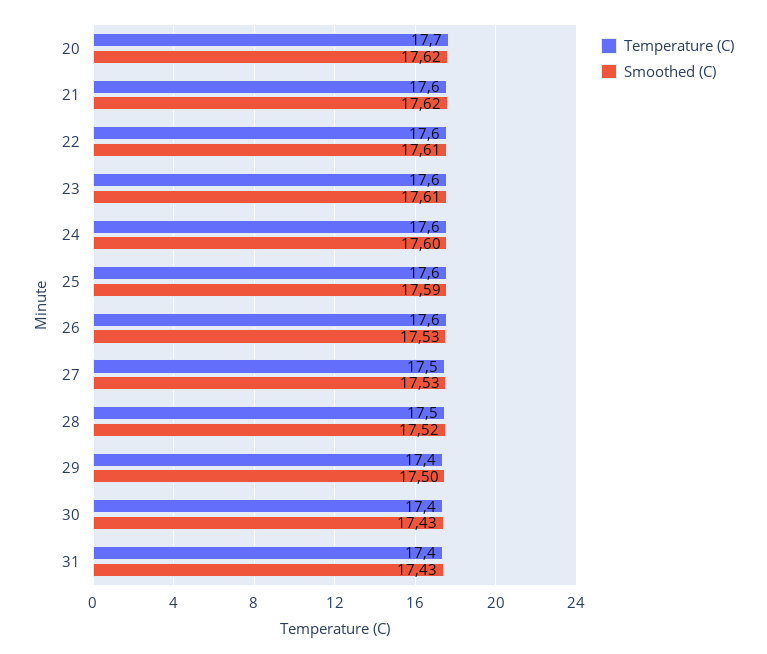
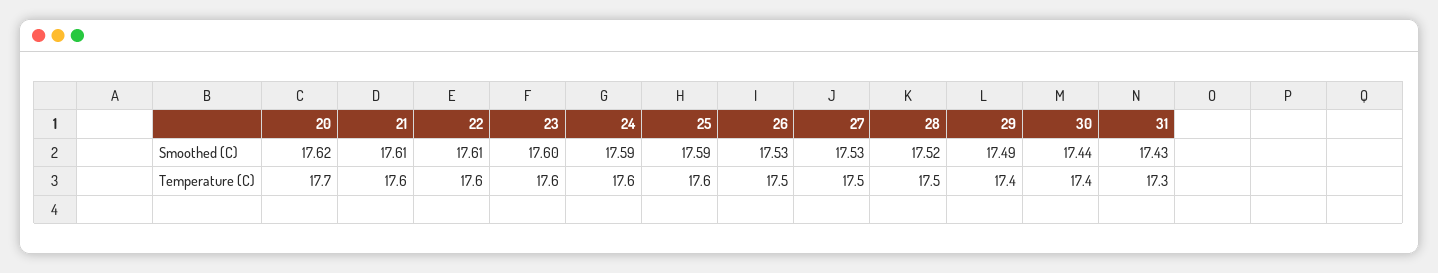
Smoothed (C), 21: 17.62 -> 17.61
Smoothed (C), 23: 17.61 -> 17.6
Smoothed (C), 24: 17.6 -> 17.59
Temperature (C), 26: 17.6 -> 17.5
Smoothed (C), 29: 17.5 -> 17.49
Smoothed (C), 30: 17.43 -> 17.44
Temperature (C), 31: 17.4 -> 17.3

